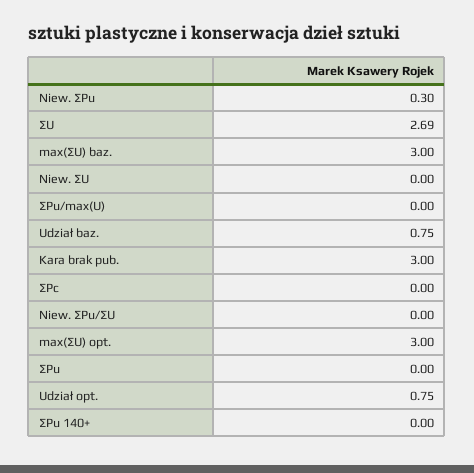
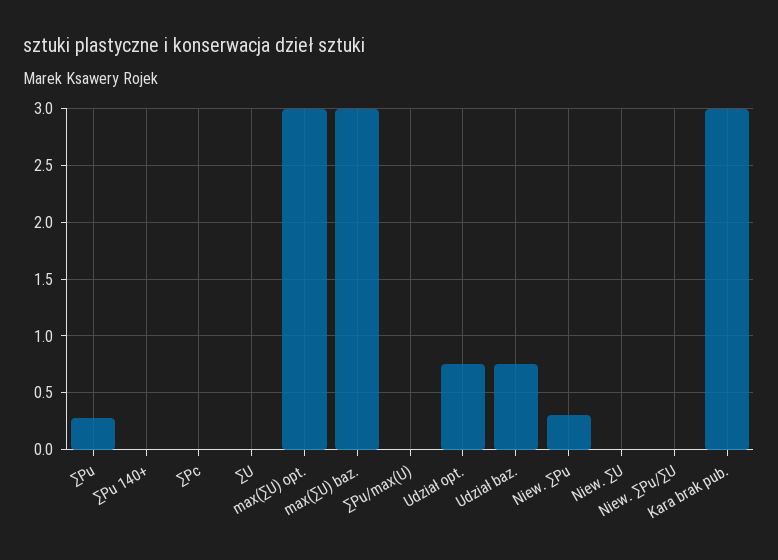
∑U: 2.69 -> 0
∑Pu: 0 -> 0.3

